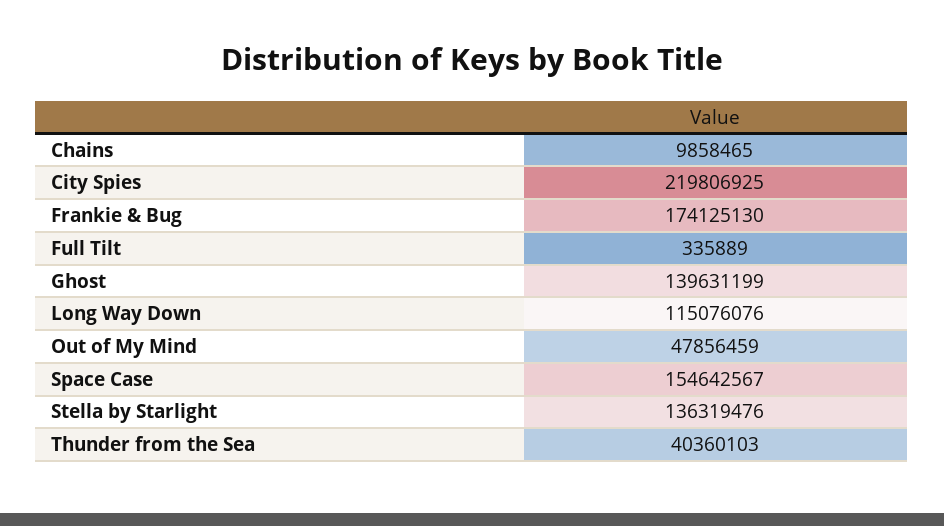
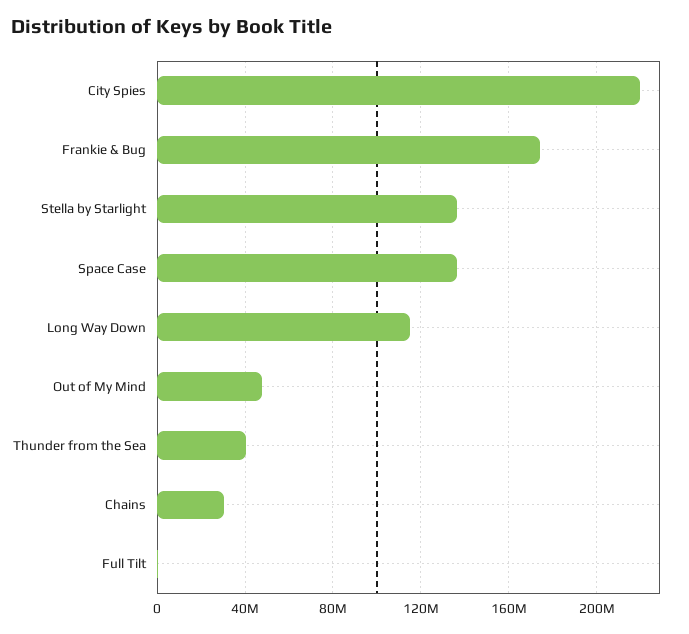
Chains: 9858465 -> 30000000
Ghost: 139631199 -> none
Space Case: 154642567 -> 135000000

